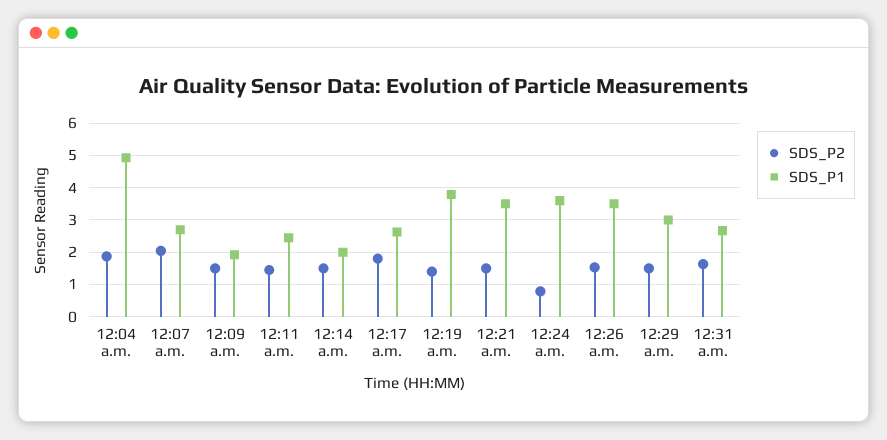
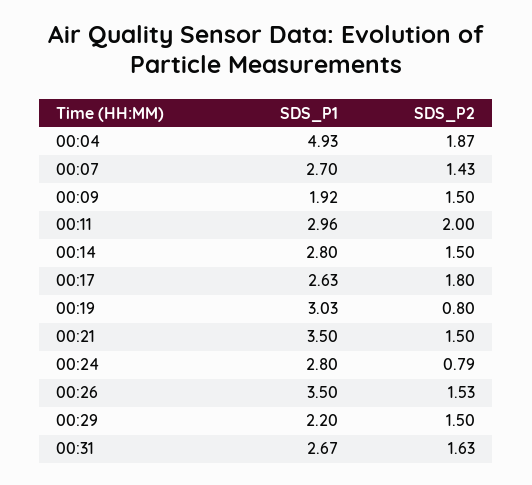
SDS_P2, 12:07 a.m.: 2 -> 1.43
SDS_P2, 12:11 a.m.: 1.4 -> 2
SDS_P1, 12:11 a.m.: 2.4 -> 2.96
SDS_P1, 12:14 a.m.: 2 -> 2.8
SDS_P2, 12:19 a.m.: 1.4 -> 0.8
SDS_P1, 12:19 a.m.: 3.8 -> 3.03
SDS_P1, 12:24 a.m.: 3.6 -> 2.8
SDS_P1, 12:29 a.m.: 3 -> 2.2

